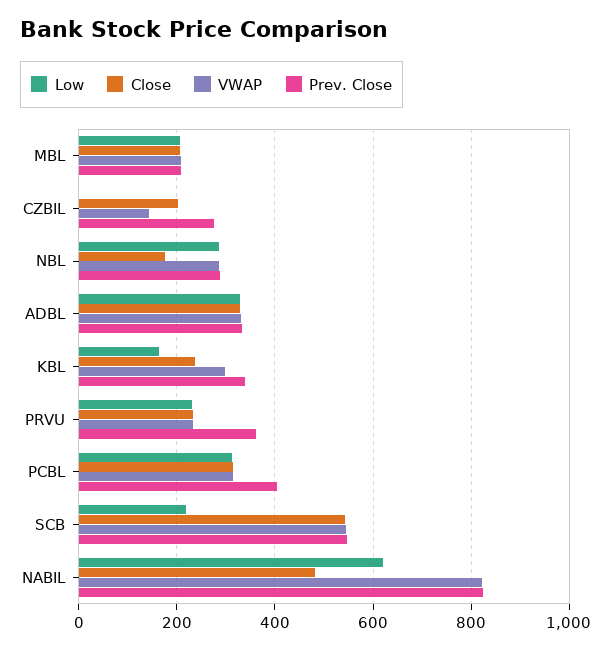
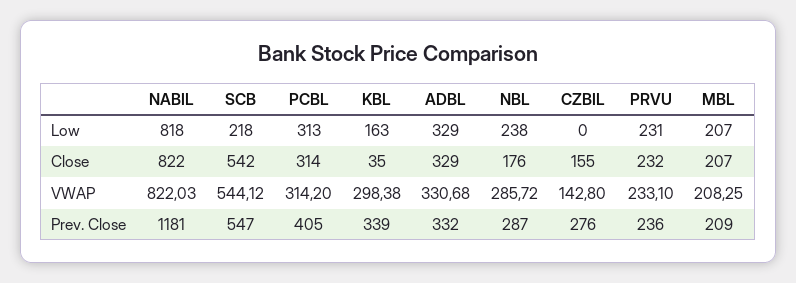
Close, CZBIL: 200 -> 155
Low, NBL: 280 -> 238
Close, KBL: 240 -> 35
Prev. Close, PRVU: 360 -> 236
Low, NABIL: 620 -> 818
Close, NABIL: 480 -> 822
Prev. Close, NABIL: 820 -> 1181

